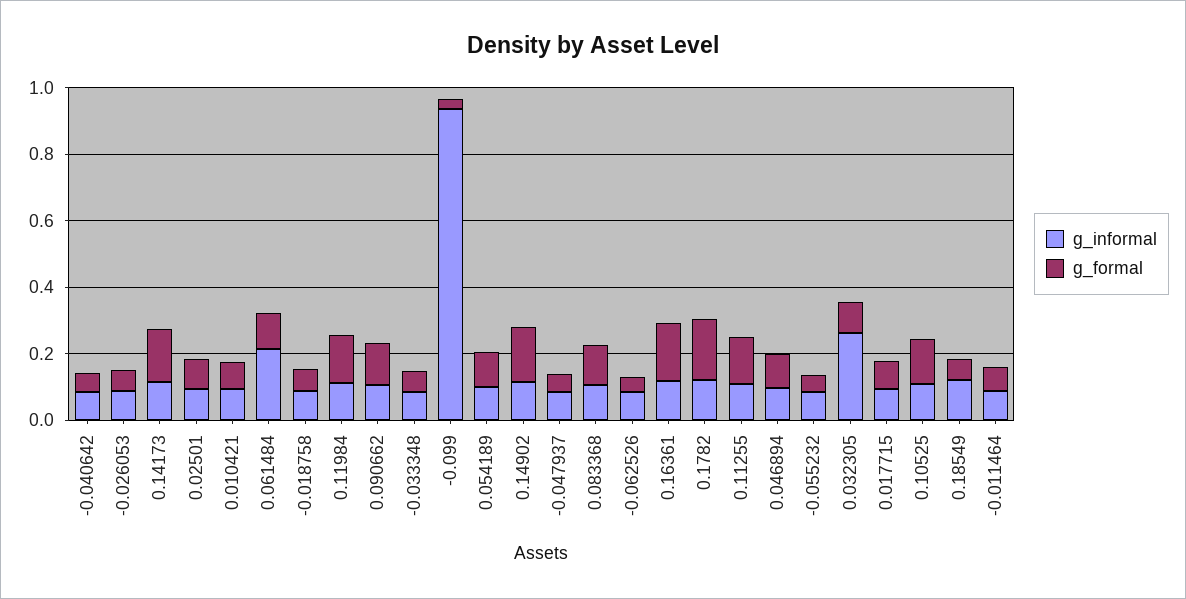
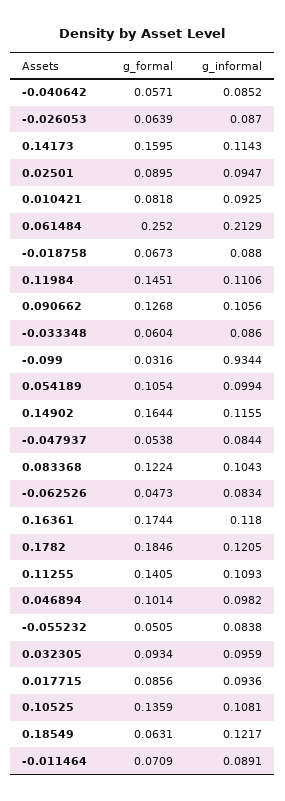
g_formal, 0.061484: 0.1 -> 0.252
g_informal, 0.032305: 0.25 -> 0.0959

